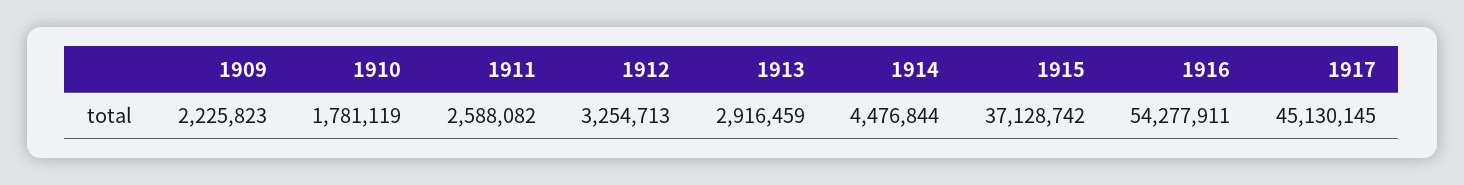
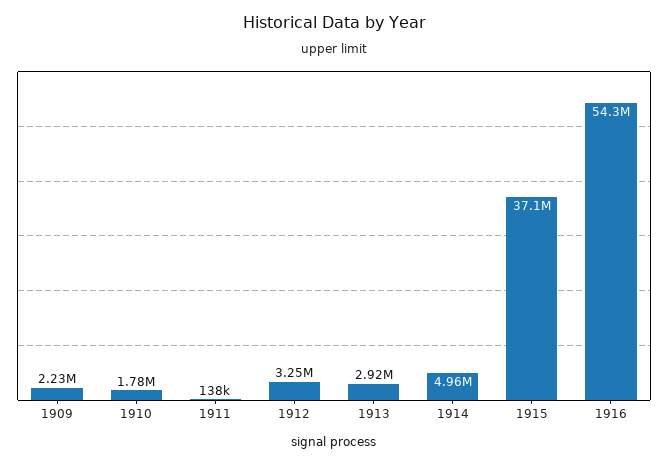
1911: 2588082 -> 138000
1914: 4476844 -> 4960000
1917: 45130145 -> none

